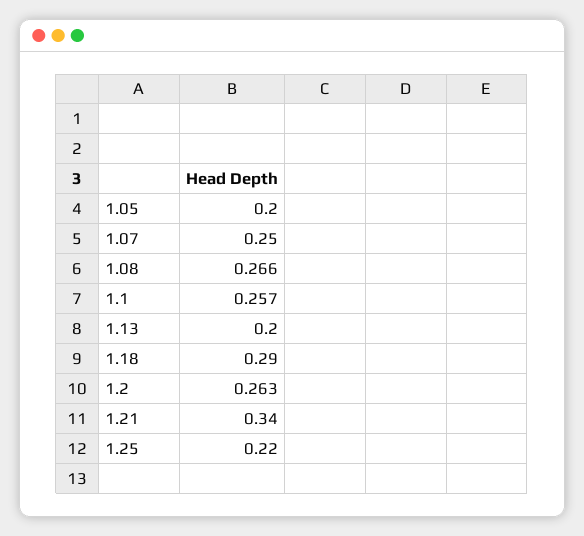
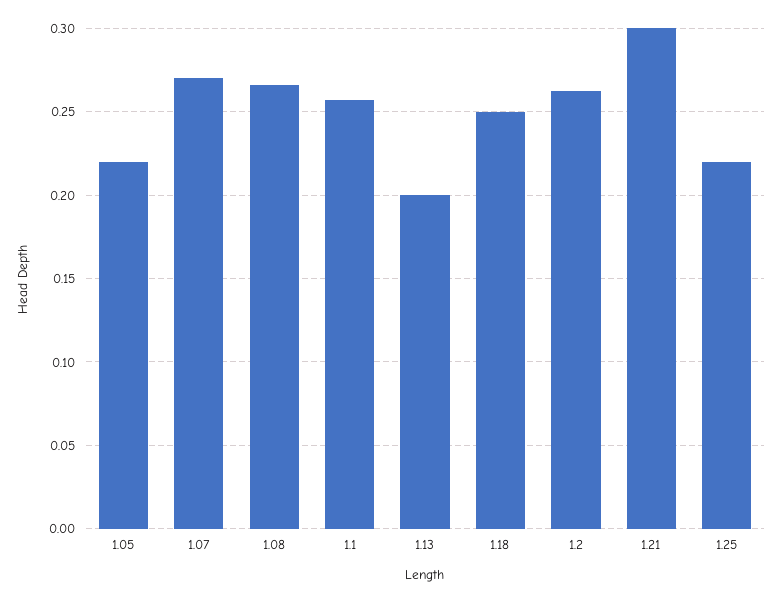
1.05: 0.2 -> 0.22
1.07: 0.25 -> 0.27
1.18: 0.29 -> 0.25
1.21: 0.34 -> 0.3

